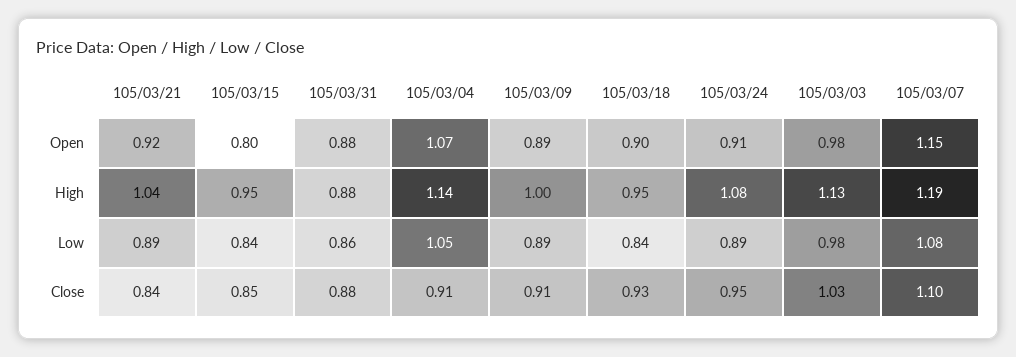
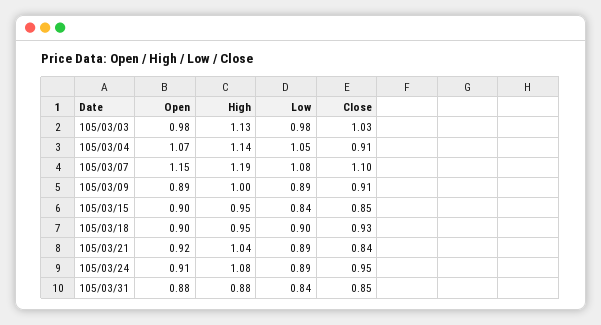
105/03/15, Open: 0.8 -> 0.9
105/03/31, Low: 0.86 -> 0.84
105/03/18, Low: 0.84 -> 0.9
105/03/31, Close: 0.88 -> 0.85

